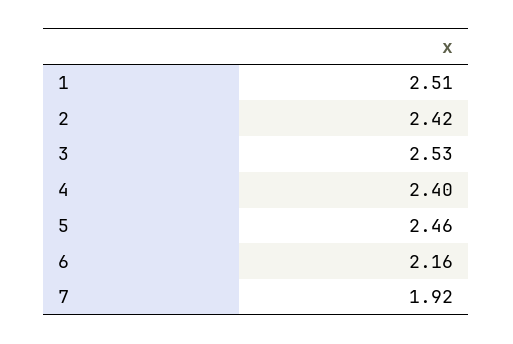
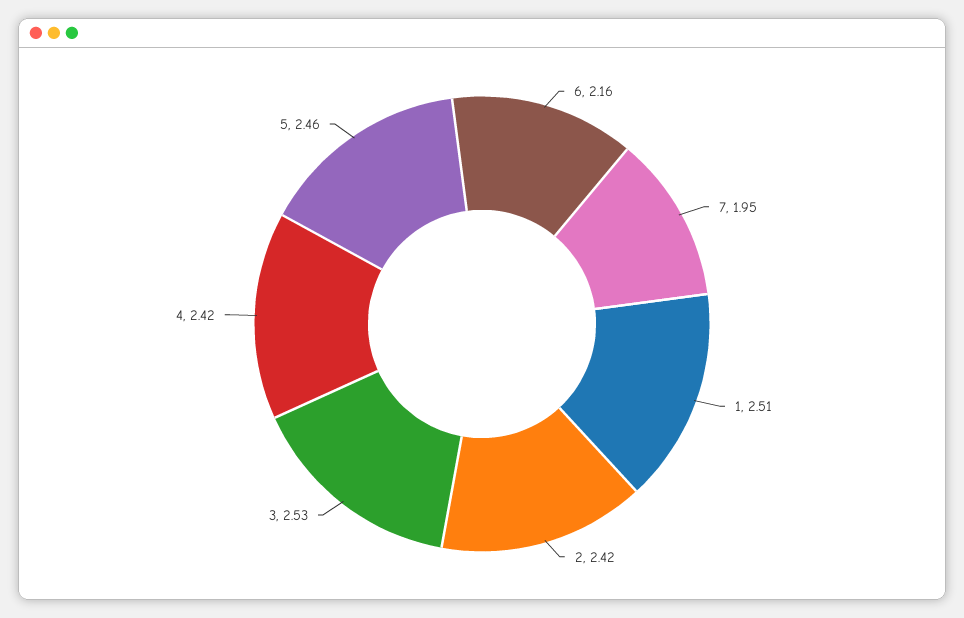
4: 2.4 -> 2.42
7: 1.92 -> 1.95

